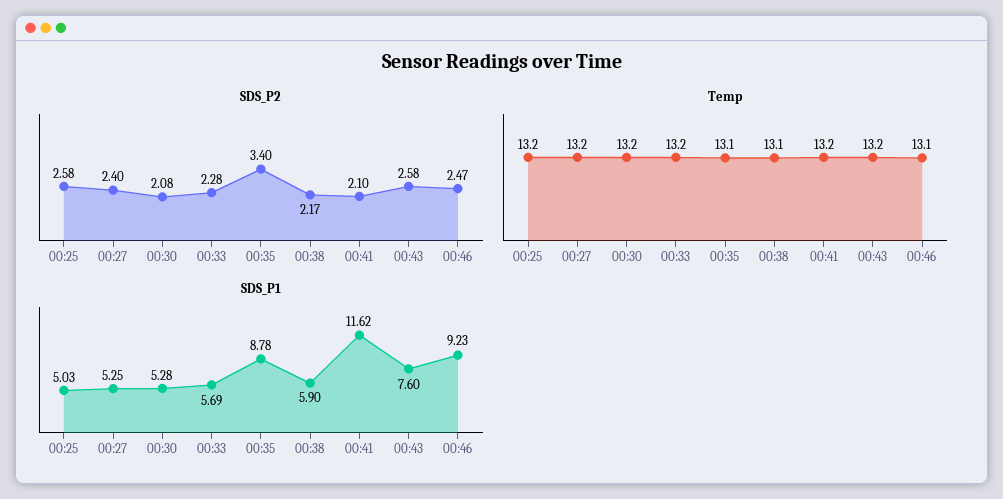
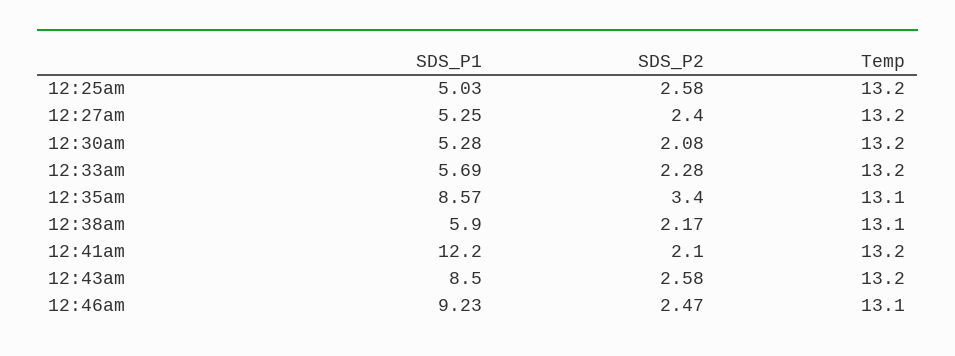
SDS_P1, 00:35: 8.78 -> 8.57
SDS_P1, 00:41: 11.62 -> 12.2
SDS_P1, 00:43: 7.6 -> 8.5

